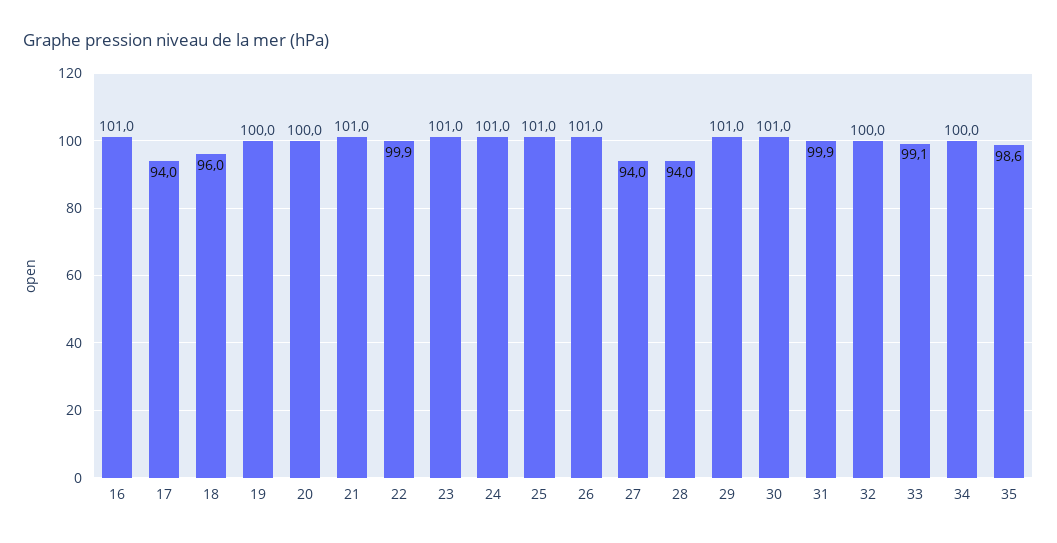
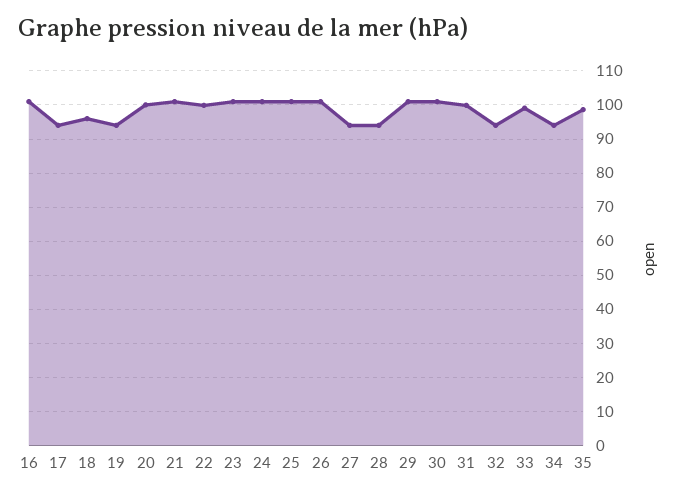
19: 100 -> 94
32: 100 -> 94
34: 100 -> 94

